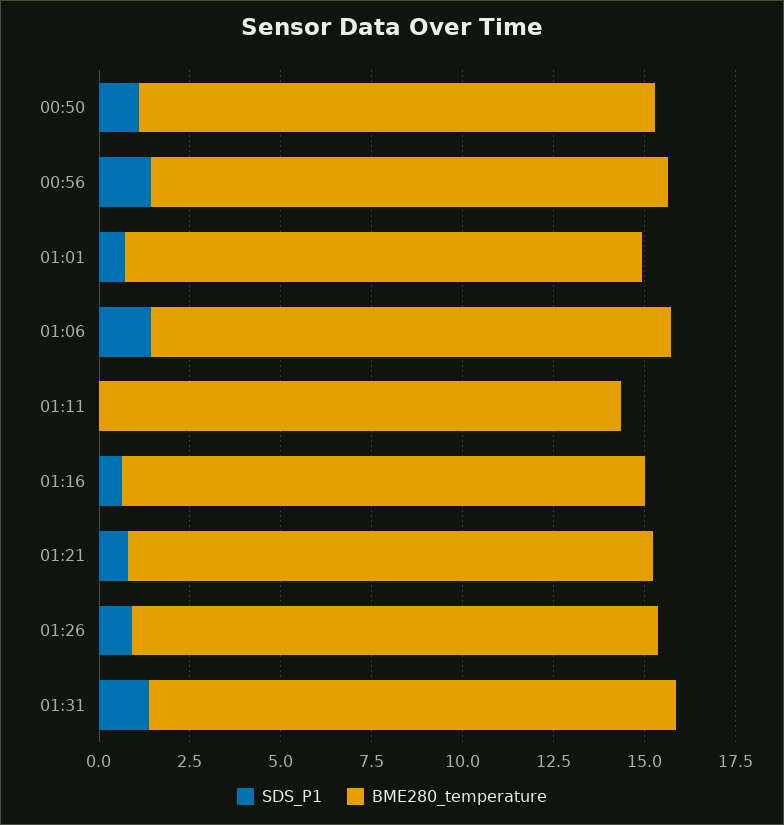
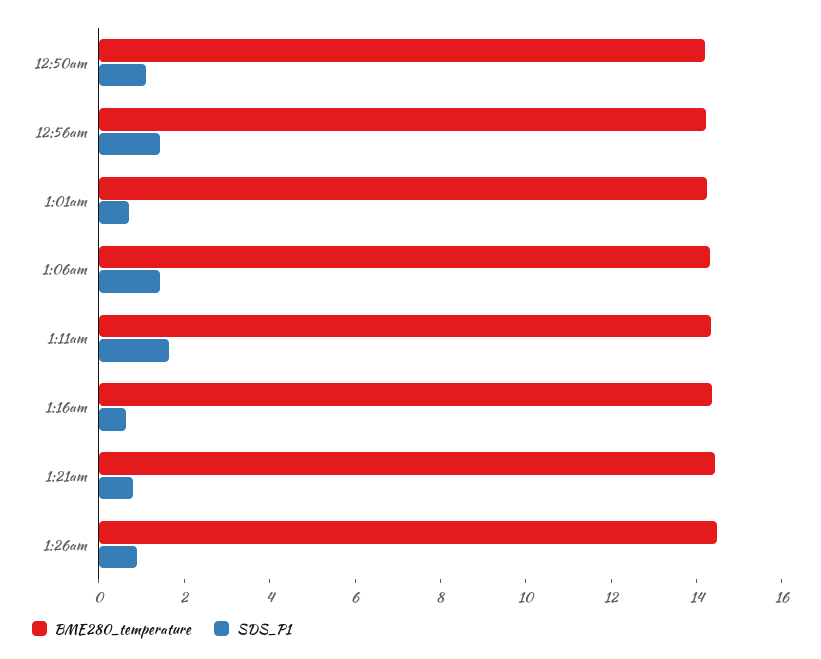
SDS_P1, 01:11: 0 -> 1.5
SDS_P1, 01:31: 1.5 -> none
BME280_temperature, 01:31: 14.5 -> none

